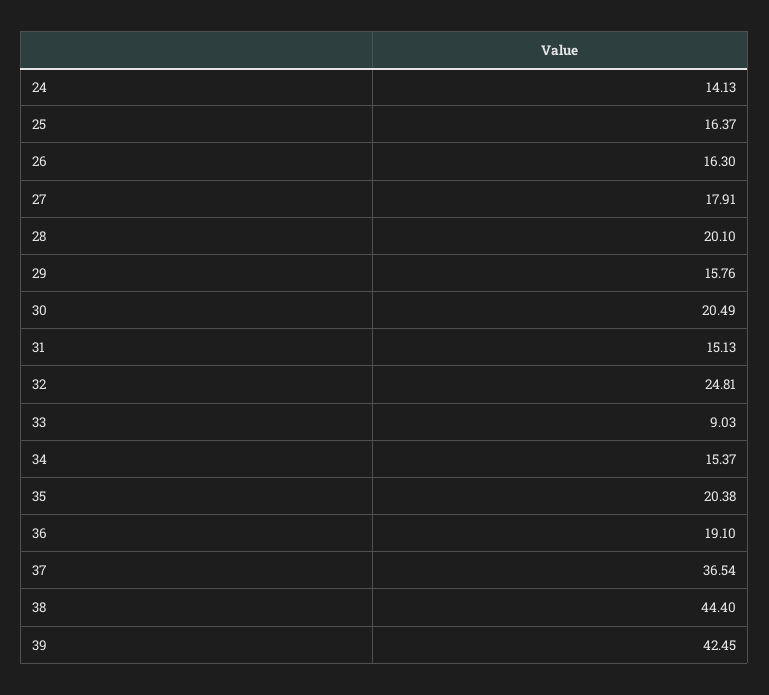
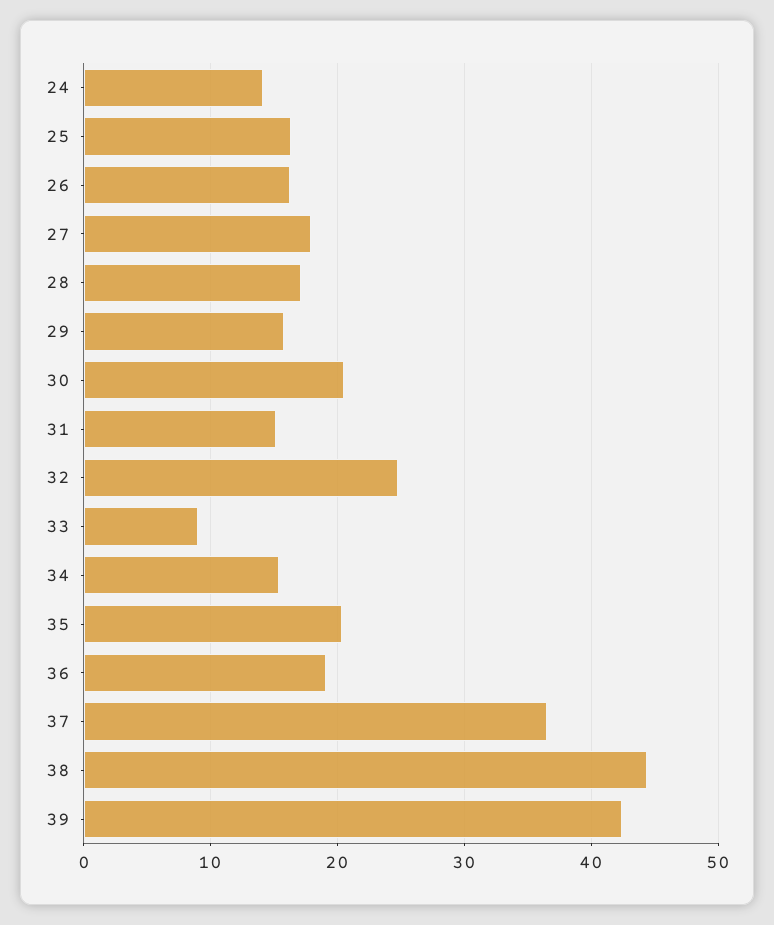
28: 20.1 -> 17

